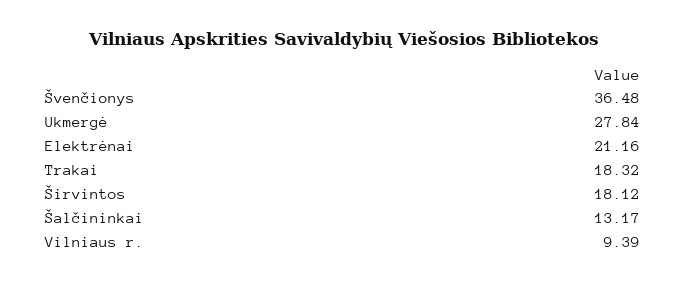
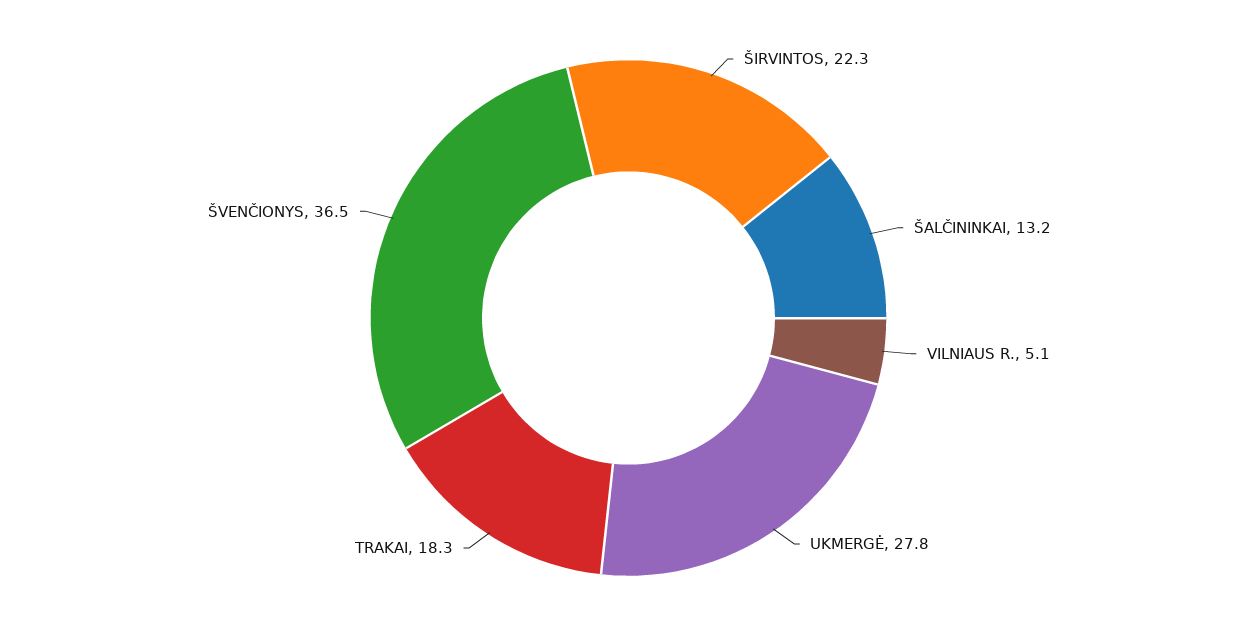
Elektrėnai: 21.16 -> none
Širvintos: 18.12 -> 22.3
Vilniaus r.: 9.39 -> 5.1

